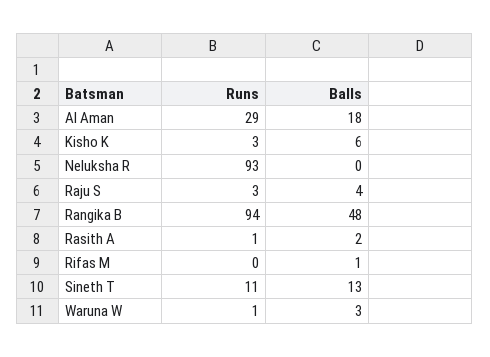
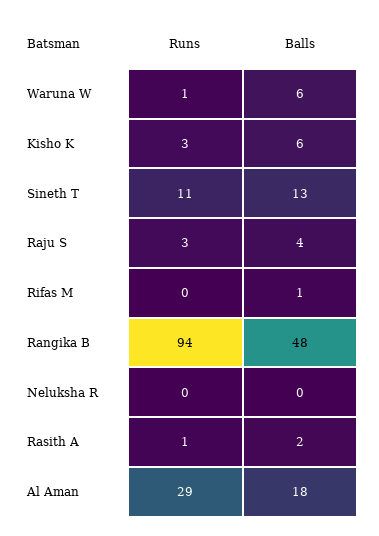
Runs, Neluksha R: 93 -> 0
Balls, Waruna W: 3 -> 6

